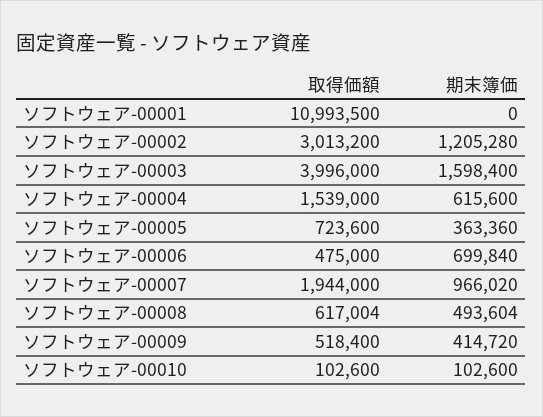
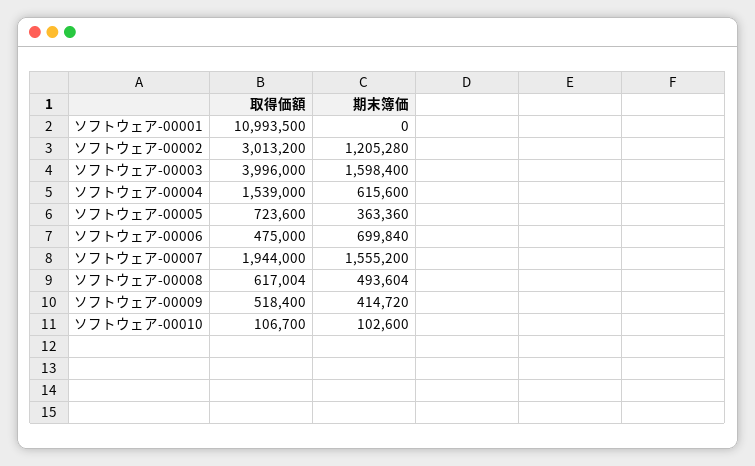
期末簿価, ソフトウェア-00007: 966020 -> 1555200
取得価額, ソフトウェア-00010: 102600 -> 106700

